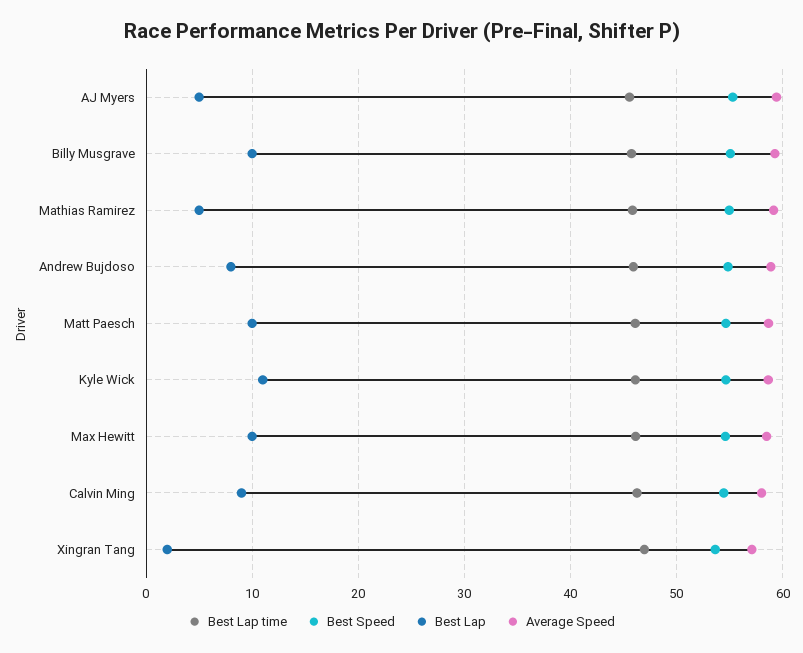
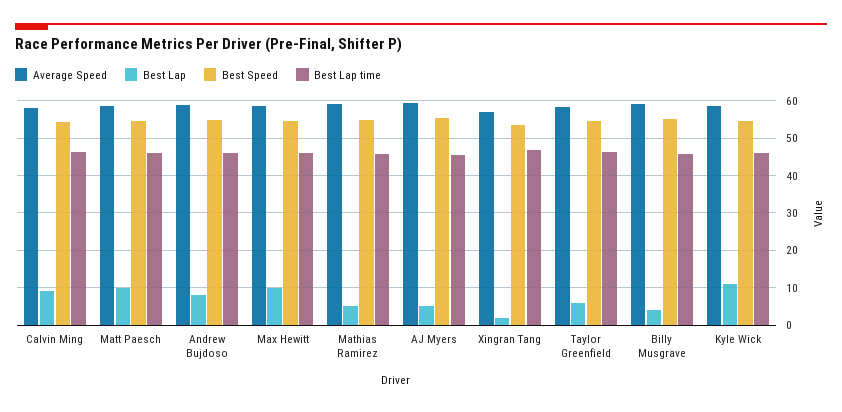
Best Lap, Billy Musgrave: 10 -> 4
Average Speed, Taylor Greenfield: none -> 58
Best Lap, Taylor Greenfield: none -> 6
Best Speed, Taylor Greenfield: none -> 54
Best Lap time, Taylor Greenfield: none -> 46

